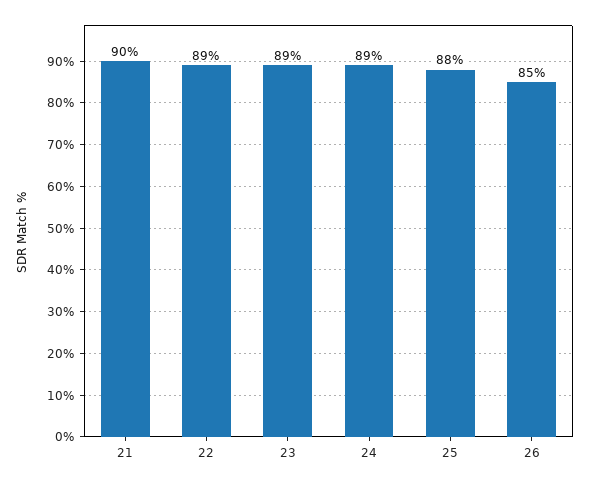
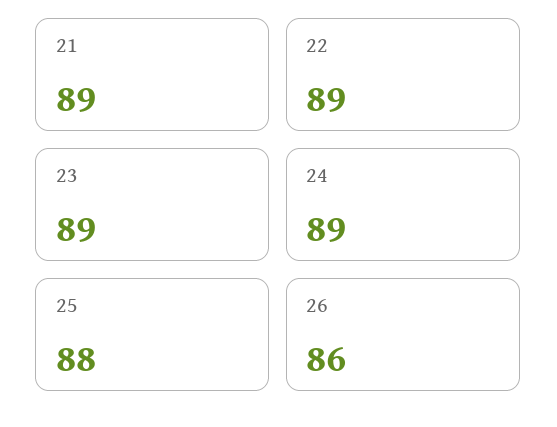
21: 90 -> 89
26: 85 -> 86

